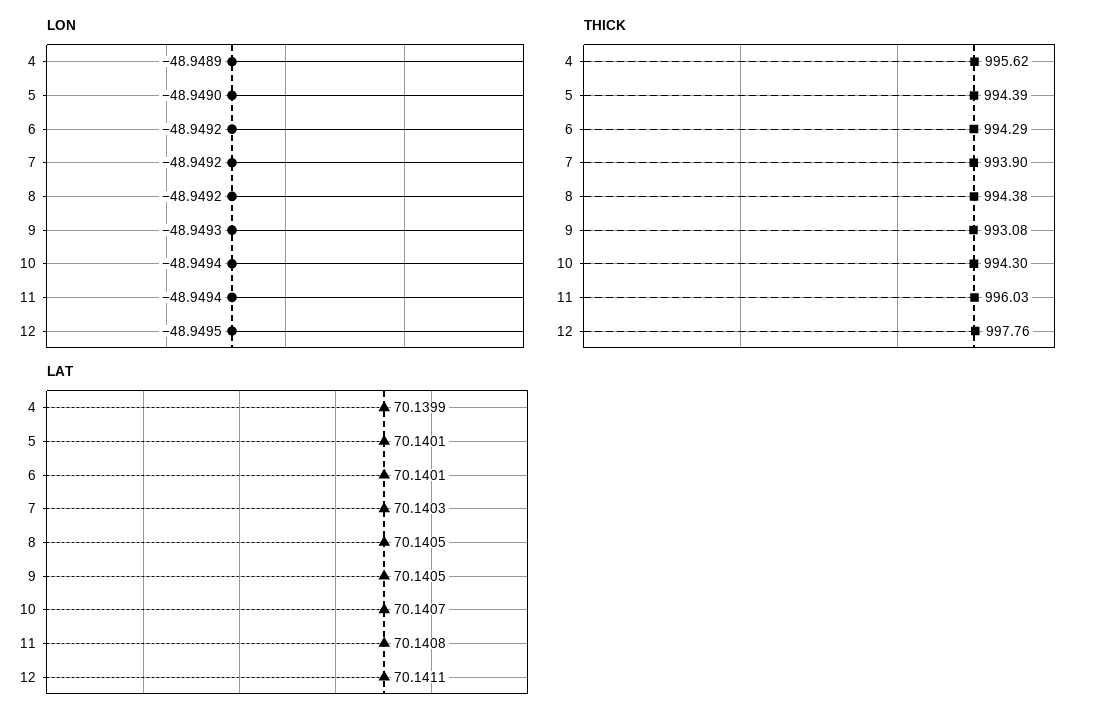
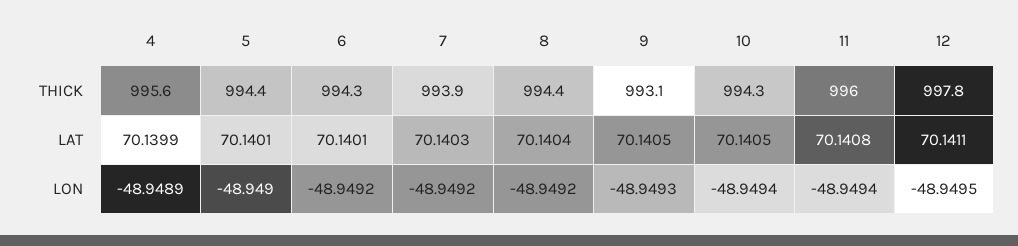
LAT, 8: 70.1405 -> 70.1404
LAT, 10: 70.1407 -> 70.1405

